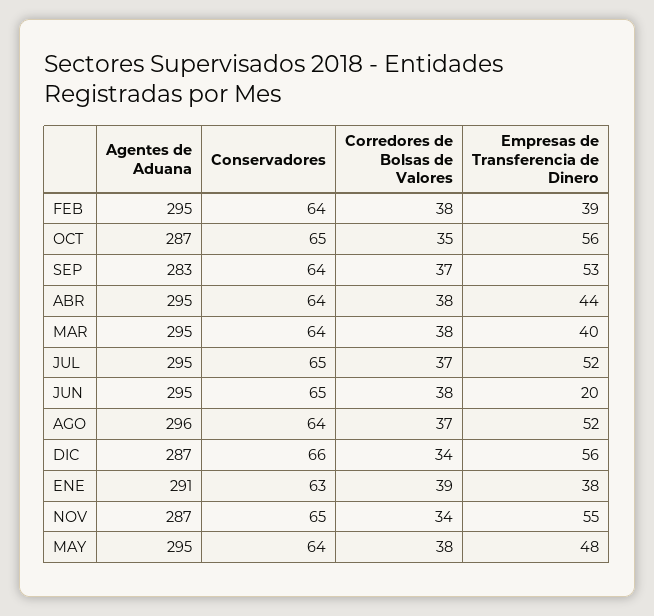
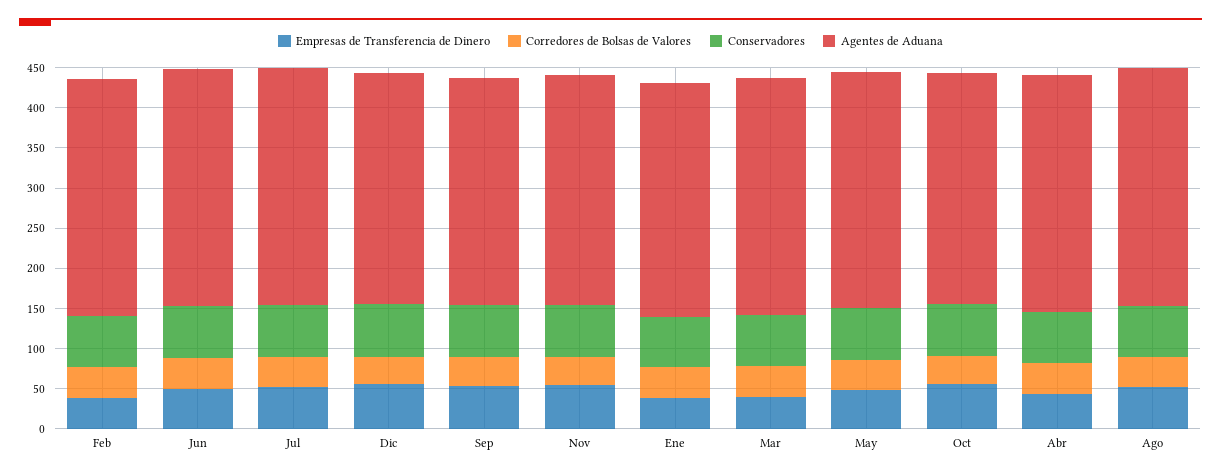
Empresas de Transferencia de Dinero, JUN: 20 -> 50

